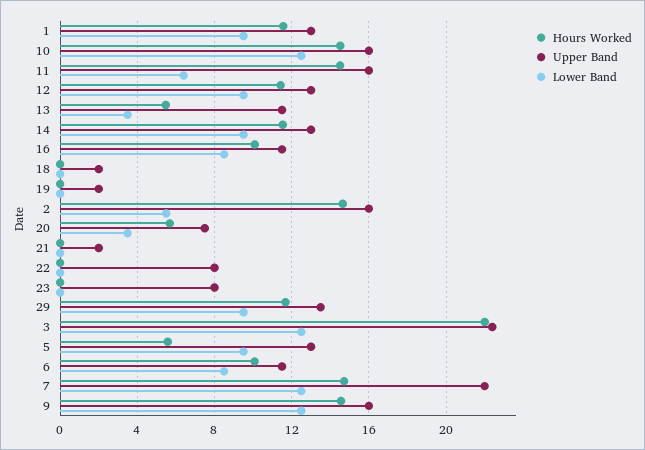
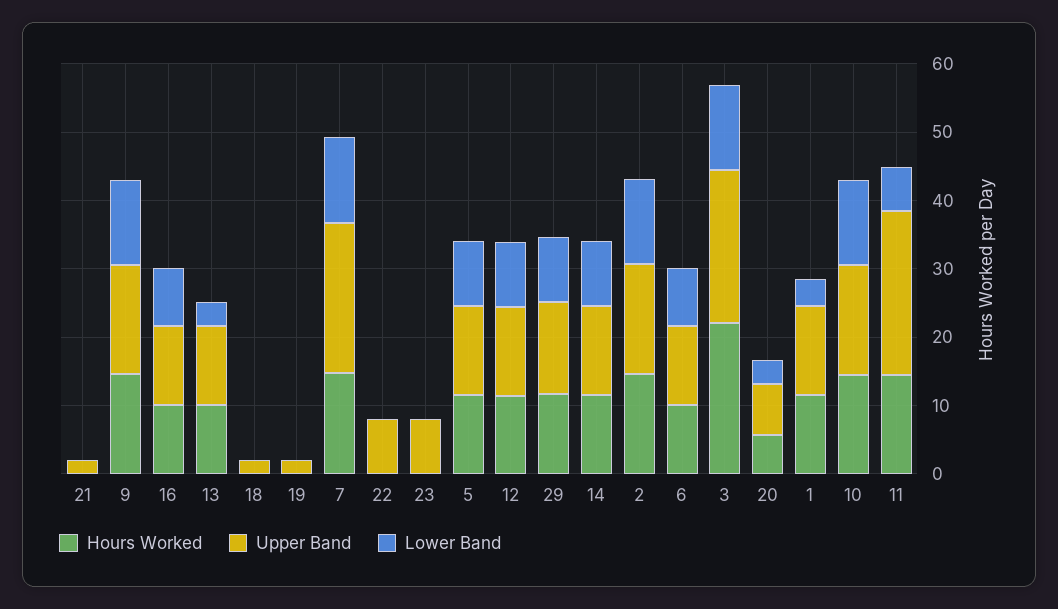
Lower Band, 1: 9.5 -> 4
Upper Band, 11: 16 -> 24
Hours Worked, 13: 5.5 -> 10
Lower Band, 2: 5.5 -> 12
Hours Worked, 5: 5.5 -> 12

